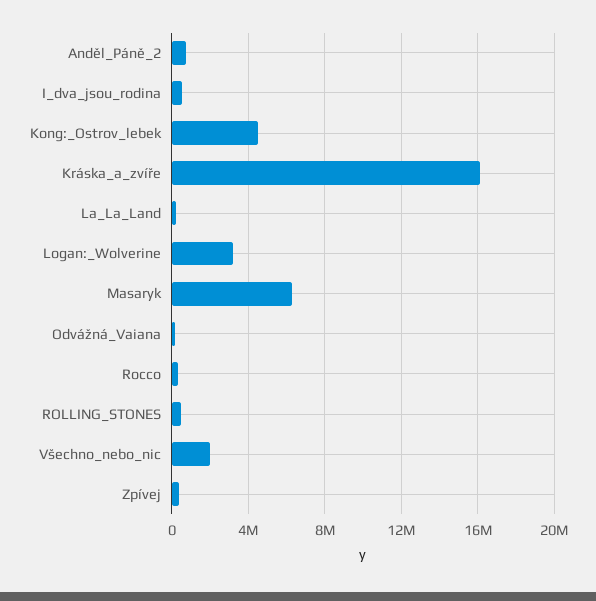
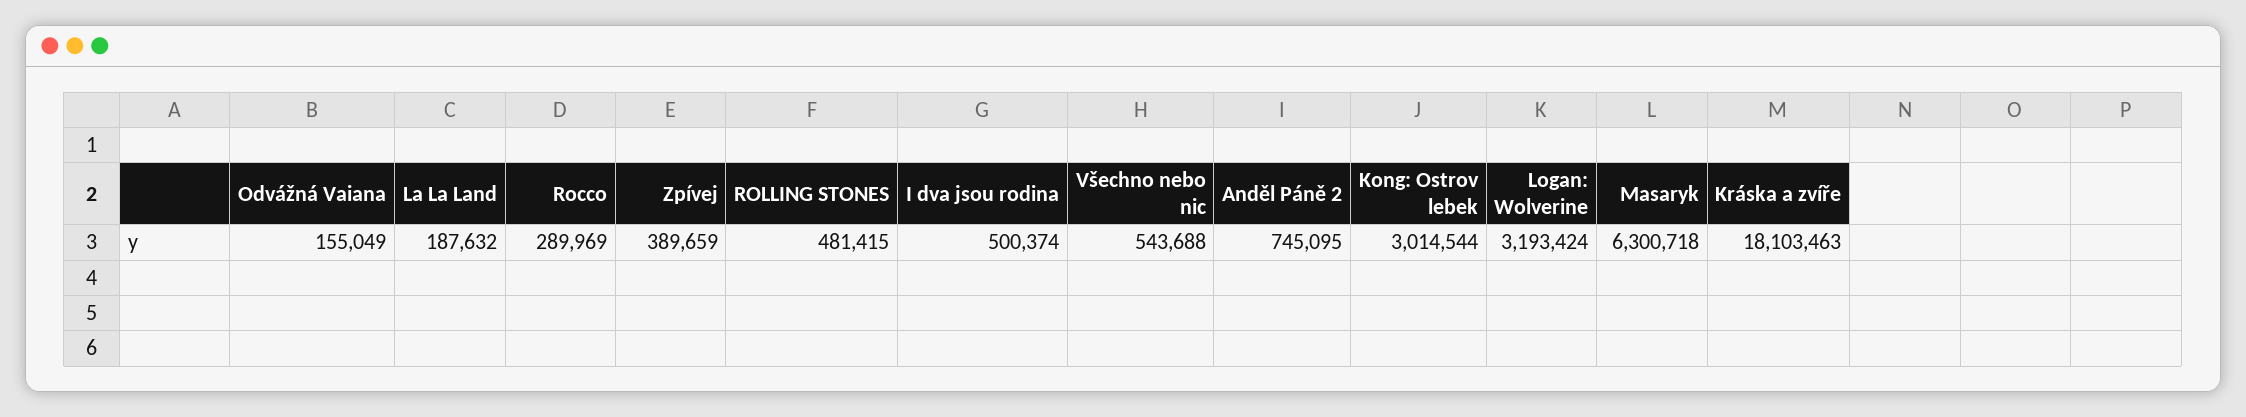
Kong:_Ostrov_lebek: 4500000 -> 3014544
Kráska_a_zvíře: 16000000 -> 18103463
Všechno_nebo_nic: 2000000 -> 543688

